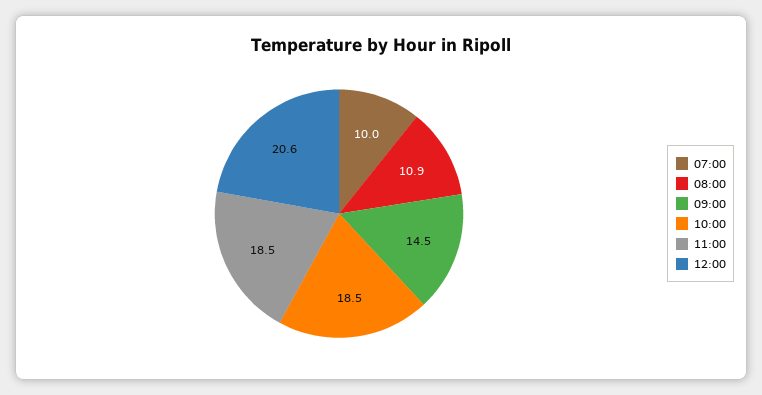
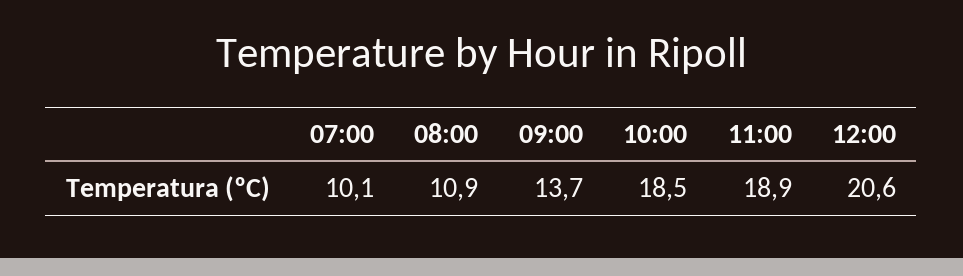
07:00: 10 -> 10.1
09:00: 14.5 -> 13.7
11:00: 18.5 -> 18.9

